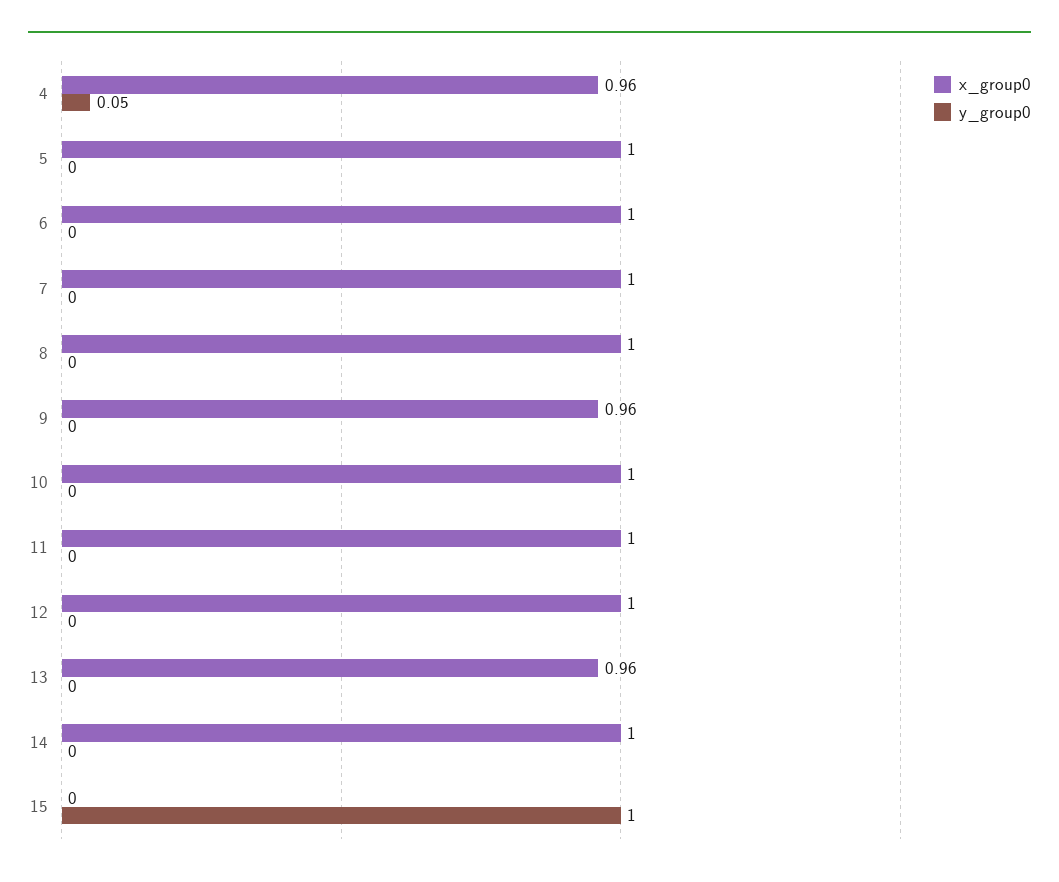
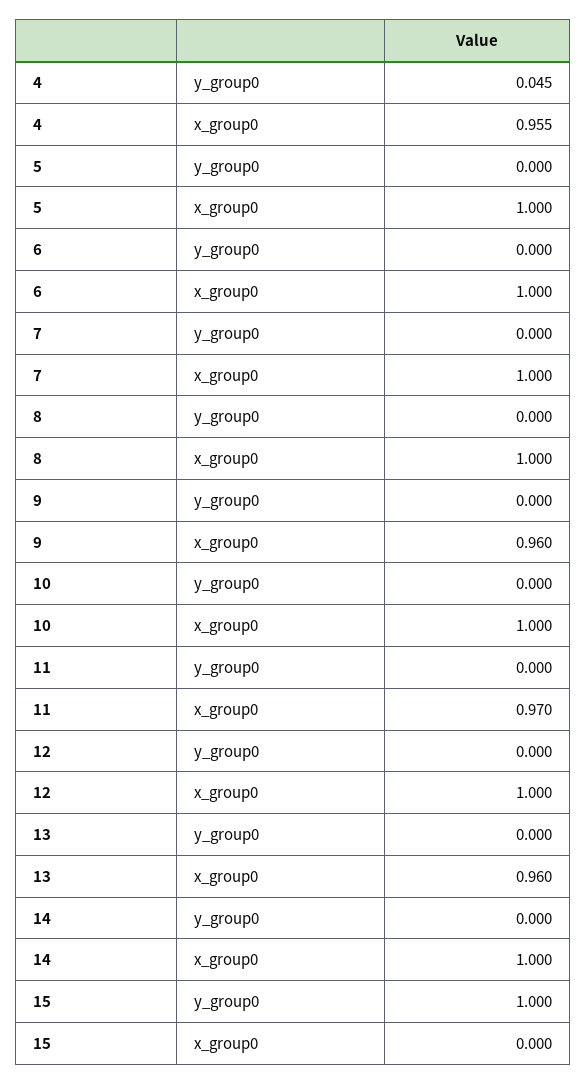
x_group0, 11: 1 -> 0.97

